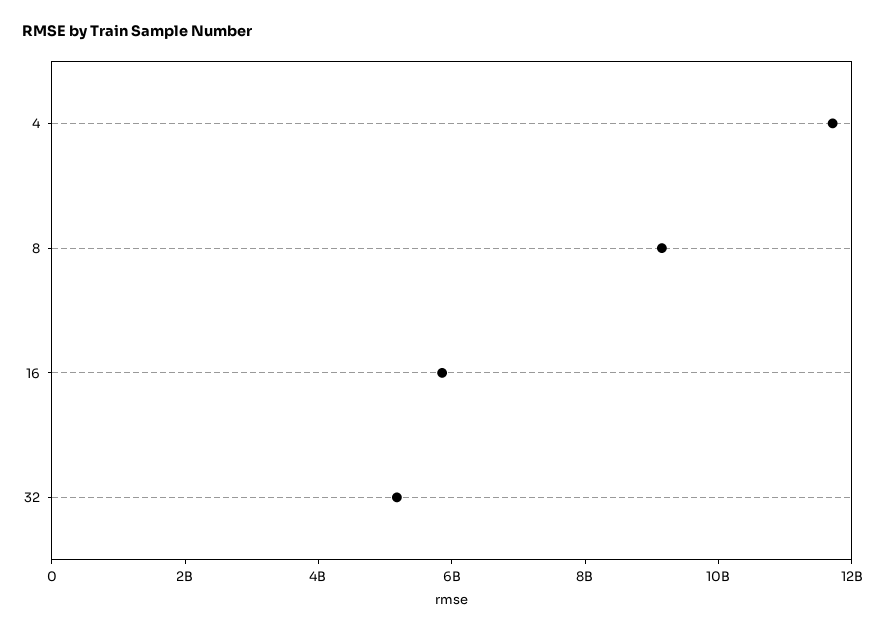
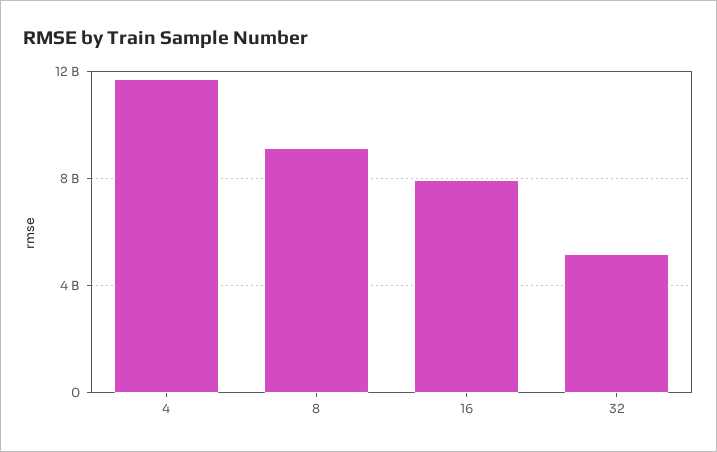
16: 6000000000 -> 8000000000

